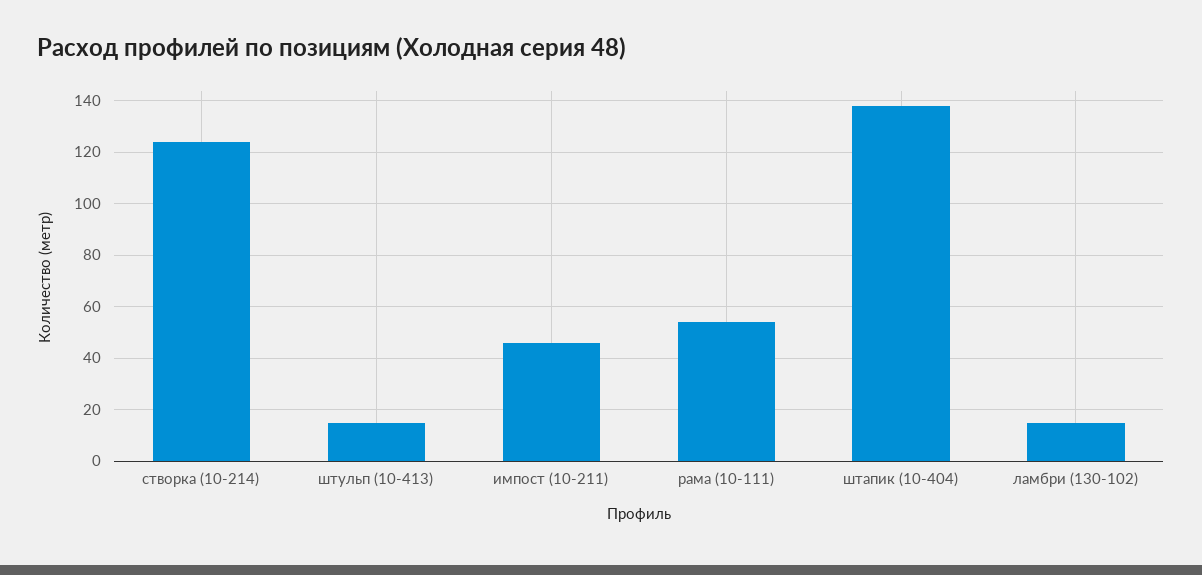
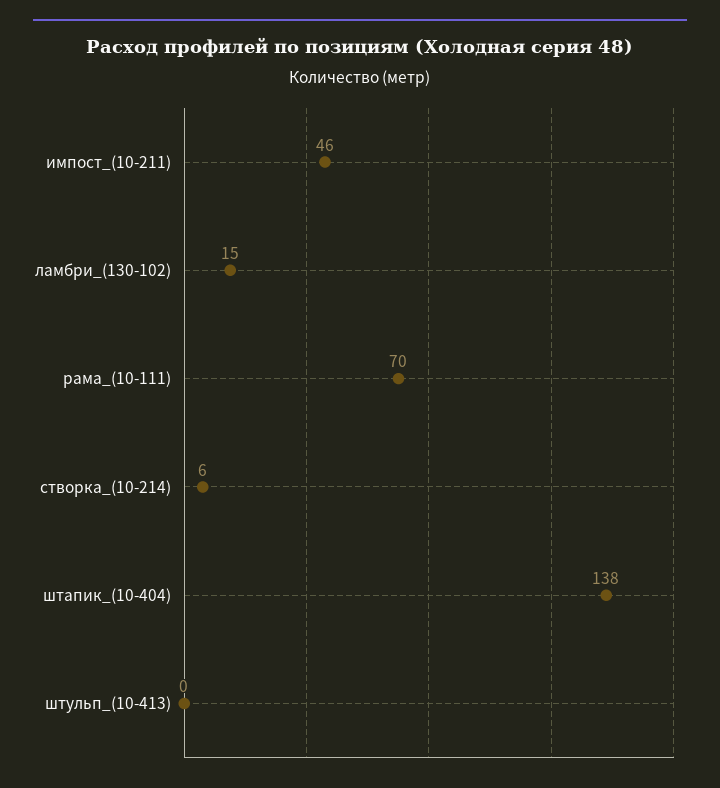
створка (10-214): 125 -> 6
штульп (10-413): 15 -> 0
рама (10-111): 55 -> 70

